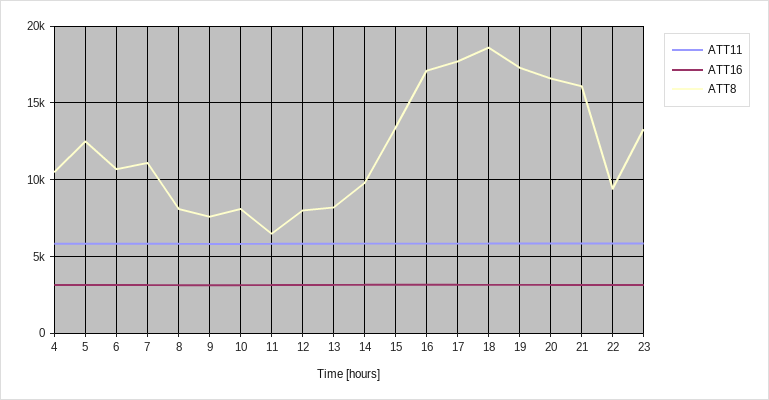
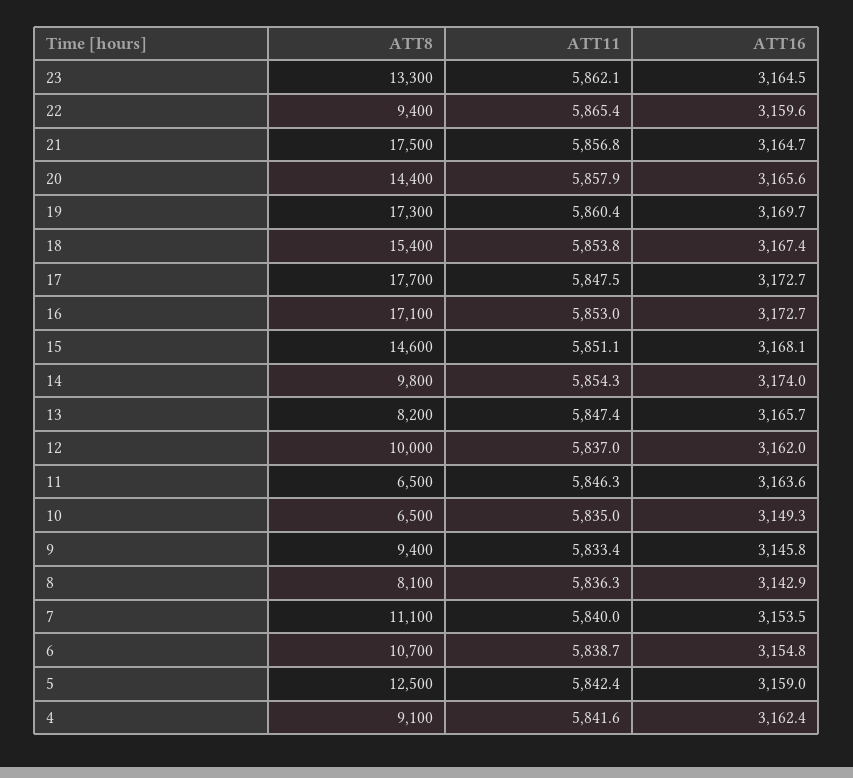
ATT8, 4: 10500 -> 9100
ATT8, 9: 7500 -> 9400
ATT8, 10: 8000 -> 6500
ATT8, 12: 8000 -> 10000
ATT8, 15: 13500 -> 14600
ATT8, 18: 18500 -> 15400
ATT8, 20: 16500 -> 14400
ATT8, 21: 16000 -> 17500

